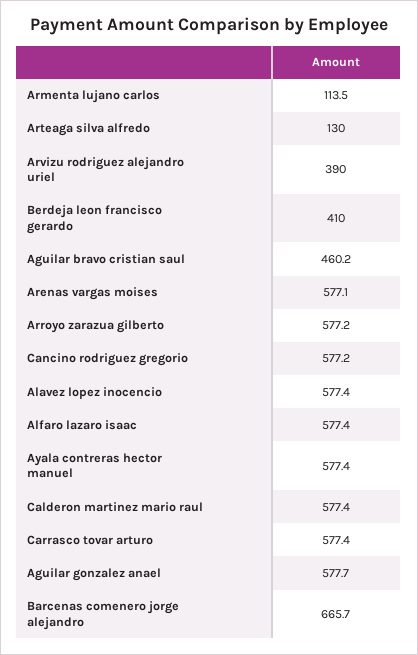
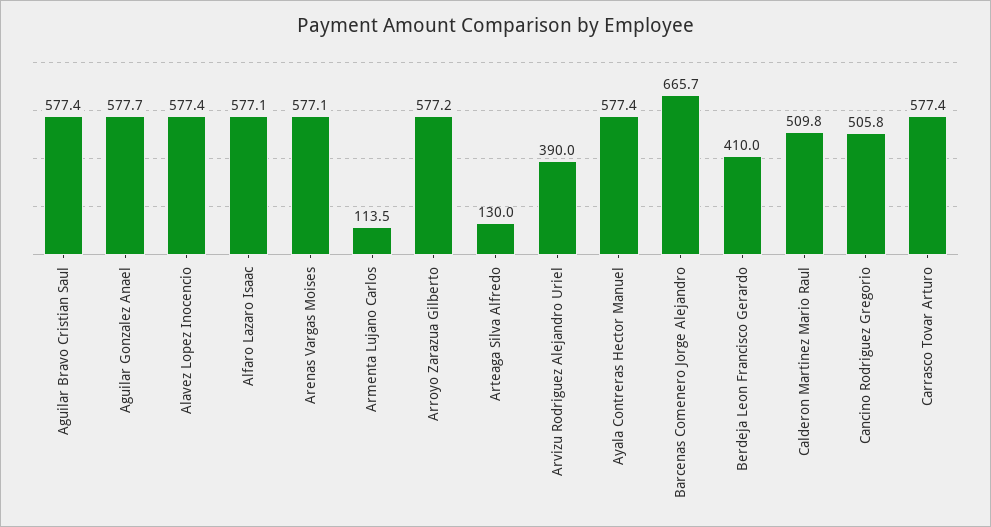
Aguilar bravo cristian saul: 460.2 -> 577.4
Cancino rodriguez gregorio: 577.2 -> 505.8
Alfaro lazaro isaac: 577.4 -> 577.1
Calderon martinez mario raul: 577.4 -> 509.8

